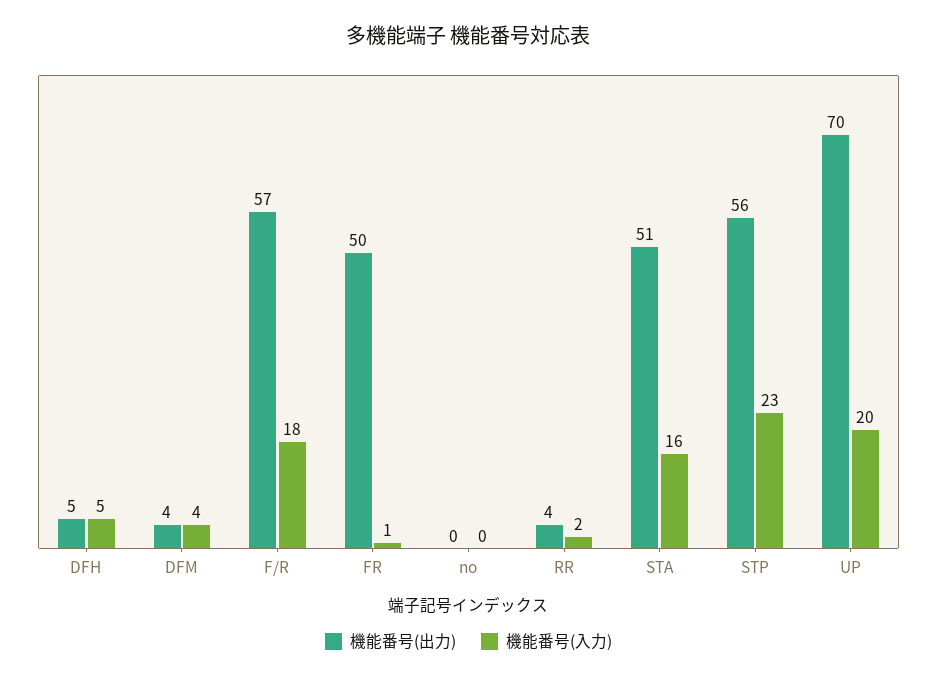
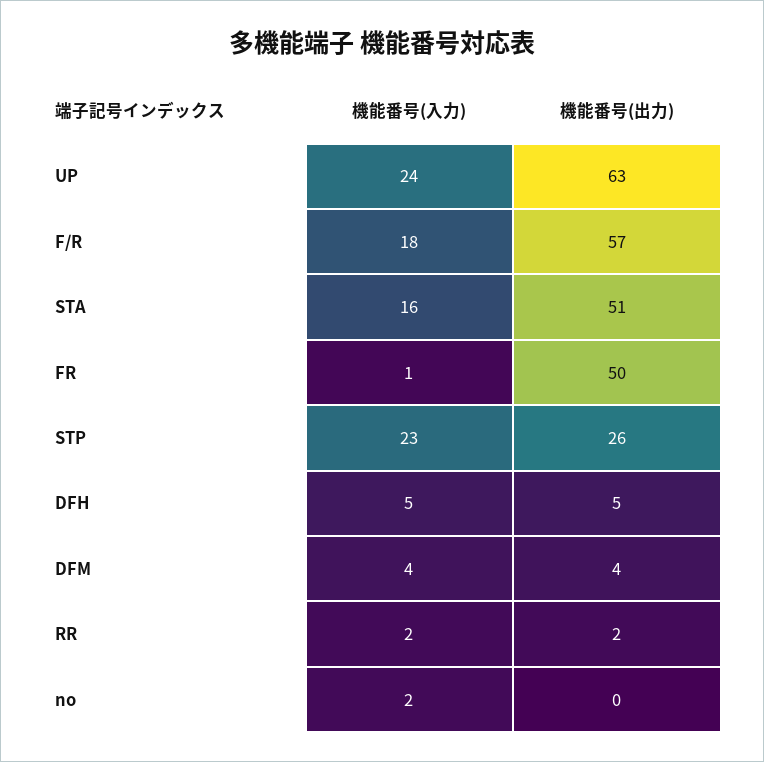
機能番号(入力), no: 0 -> 2
機能番号(出力), RR: 4 -> 2
機能番号(出力), STP: 56 -> 26
機能番号(出力), UP: 70 -> 63
機能番号(入力), UP: 20 -> 24

